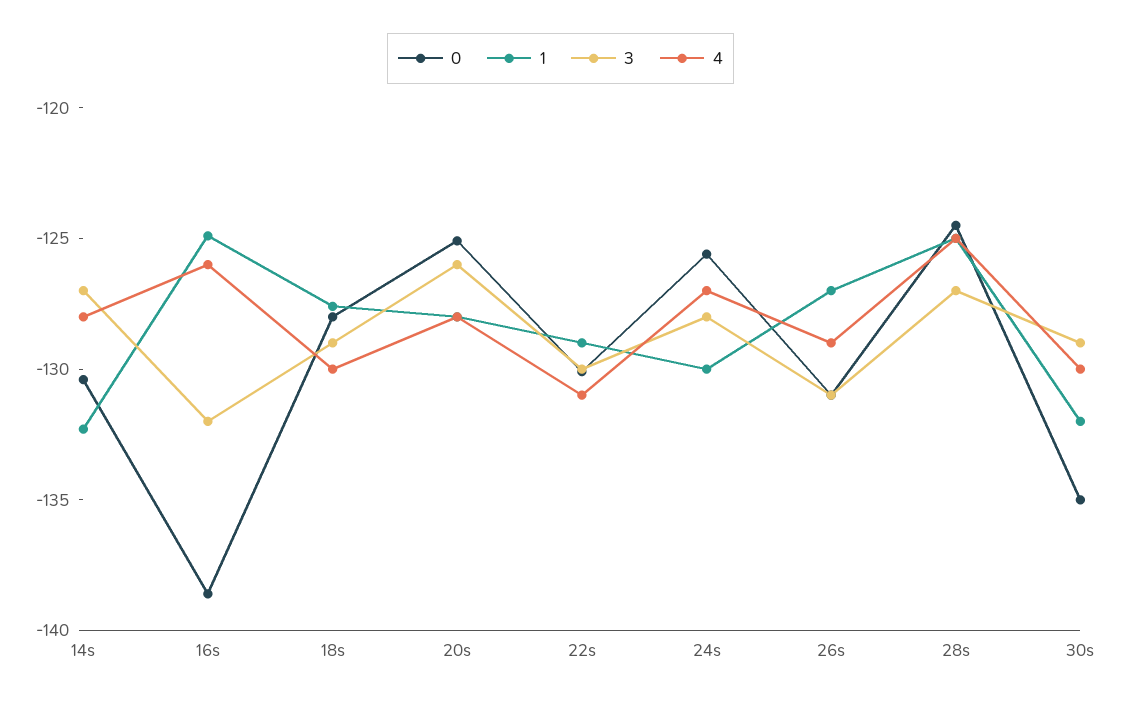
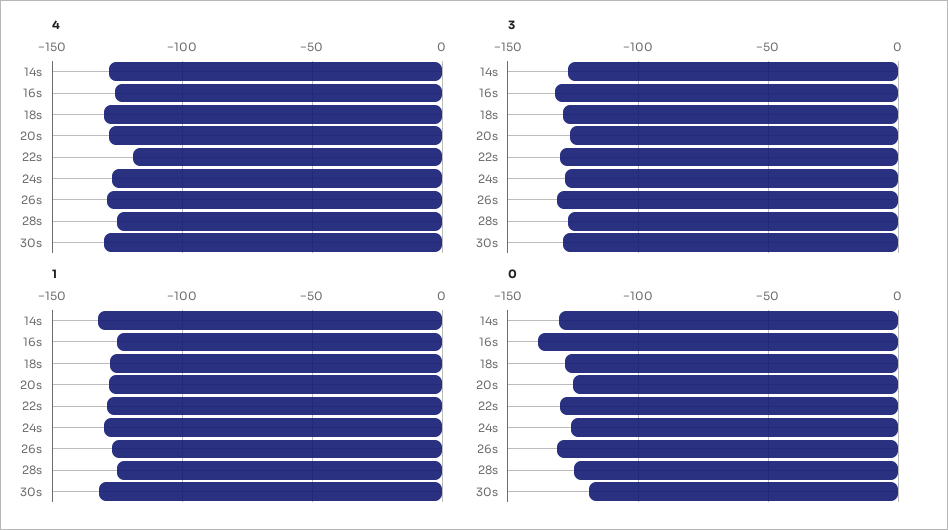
4, 22s: -131 -> -120
0, 30s: -135 -> -120

